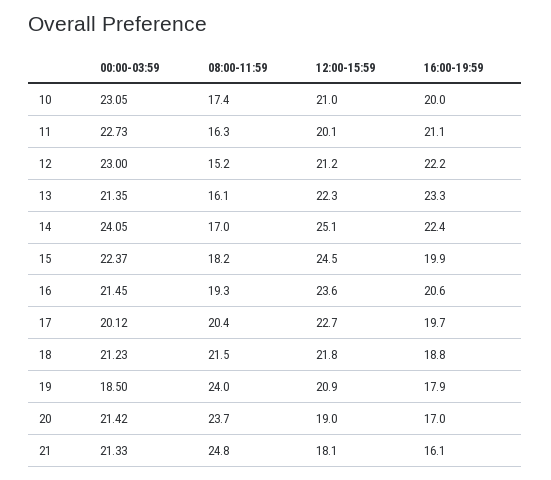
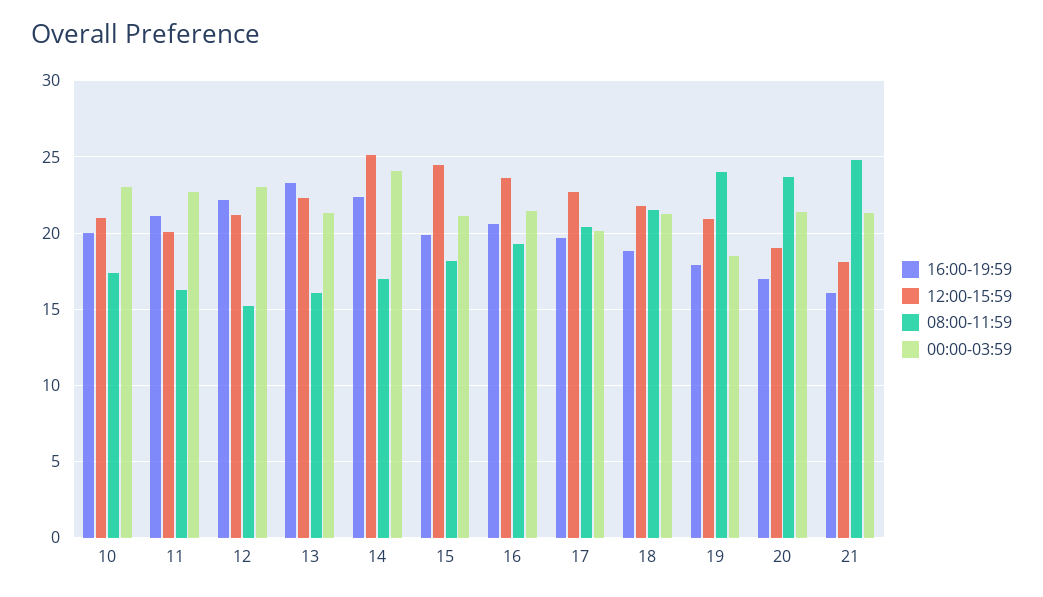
00:00-03:59, 15: 22.37 -> 21

